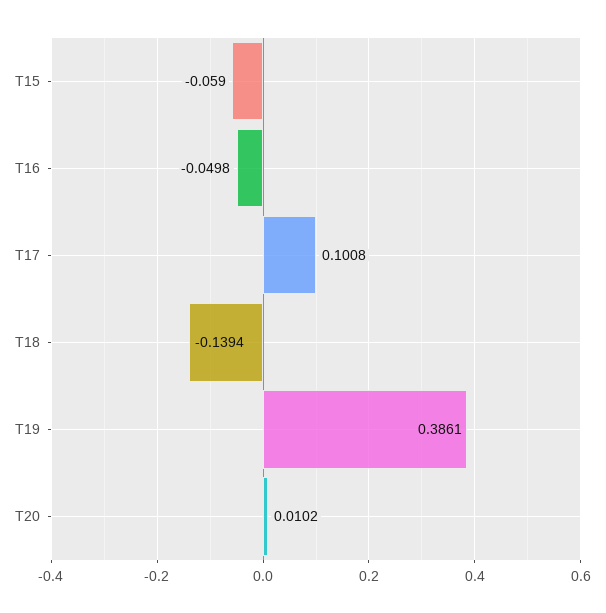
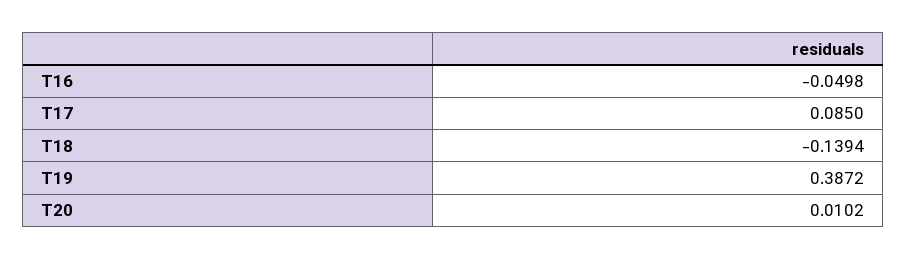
T15: -0.059 -> none
T17: 0.1008 -> 0.085
T19: 0.3861 -> 0.3872

